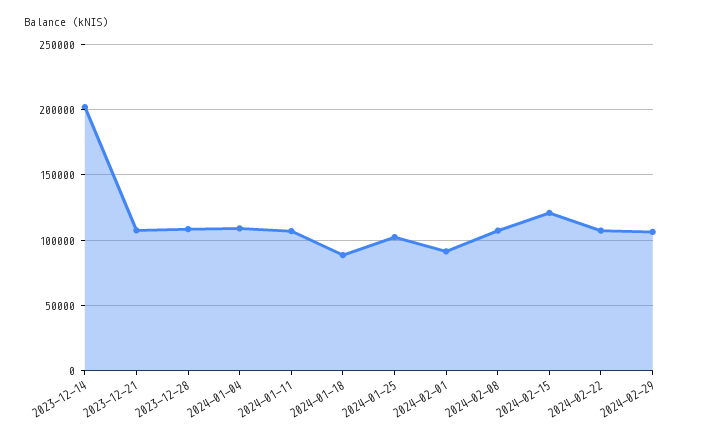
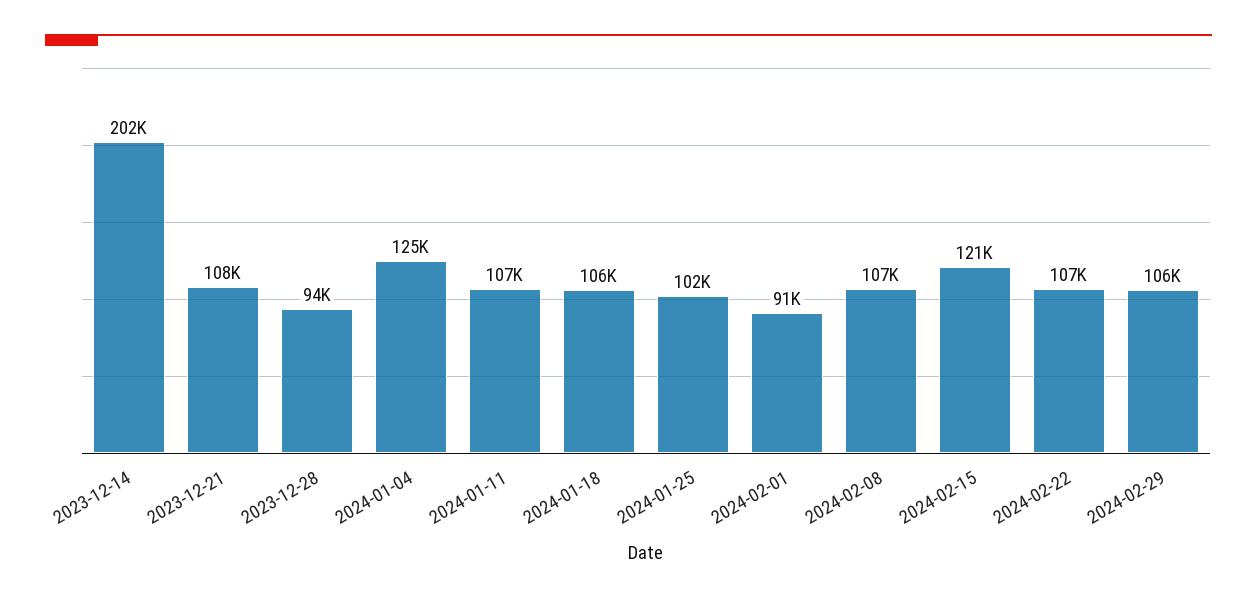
2023-12-28: 110000 -> 94000
2024-01-04: 110000 -> 125000
2024-01-18: 90000 -> 106000

